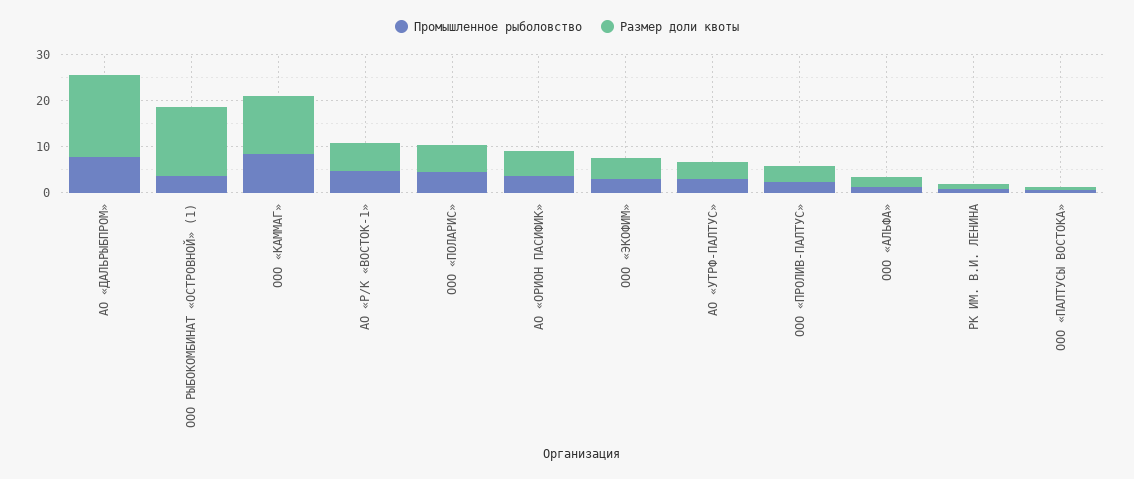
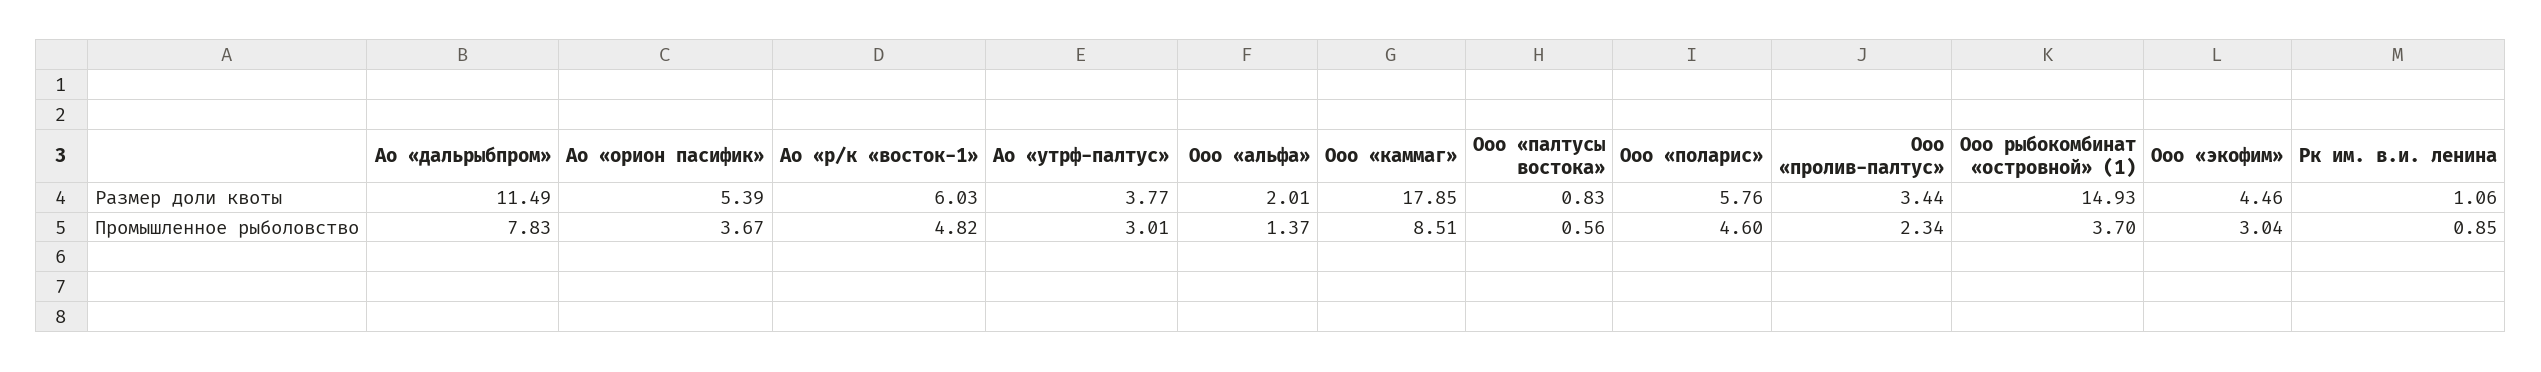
Размер доли квоты, АО «ДАЛЬРЫБПРОМ»: 18 -> 11.49
Размер доли квоты, ООО «КАММАГ»: 12 -> 17.85

